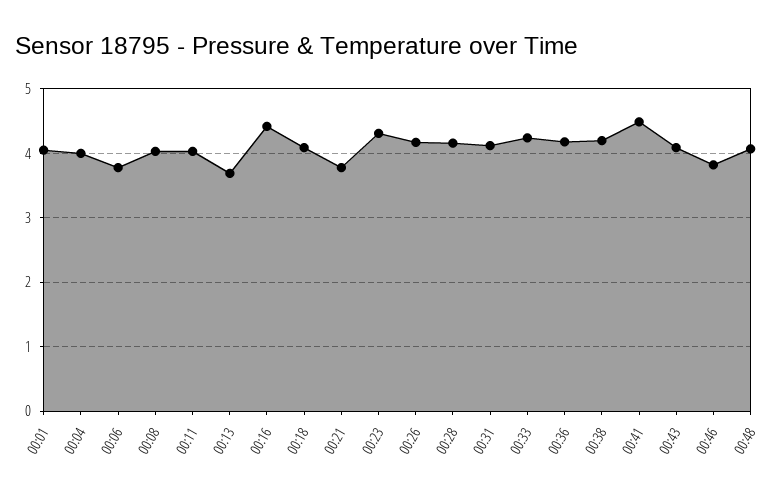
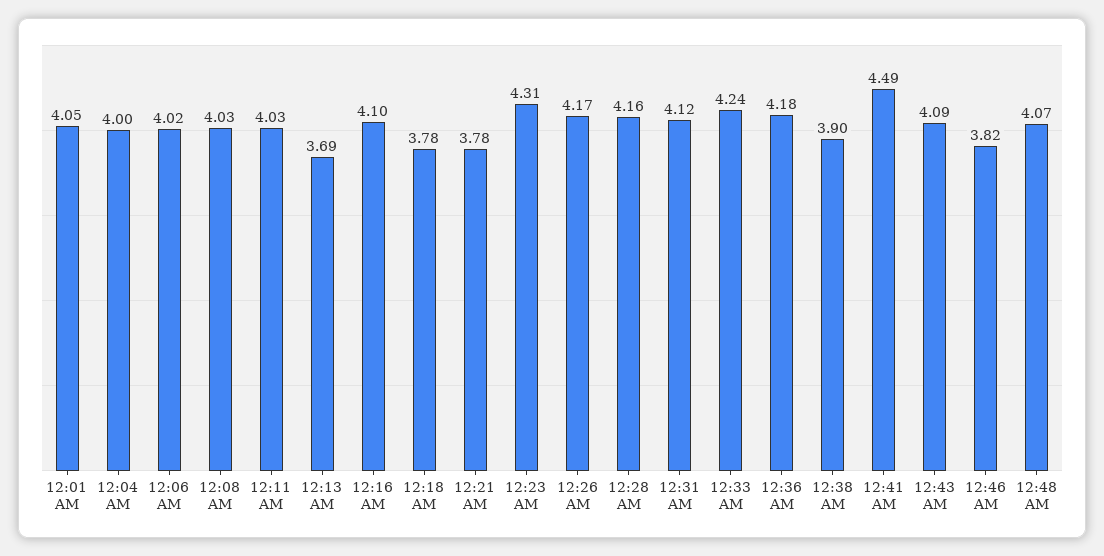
00:06: 3.8 -> 4.02
00:16: 4.4 -> 4.1
00:18: 4.1 -> 3.78
00:38: 4.2 -> 3.9

